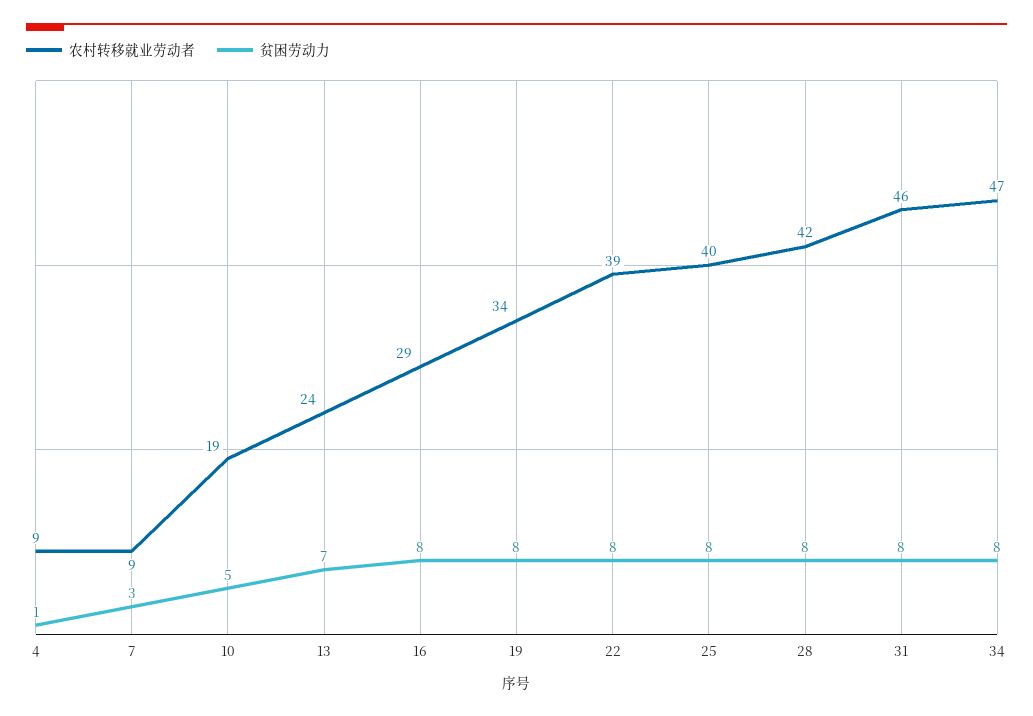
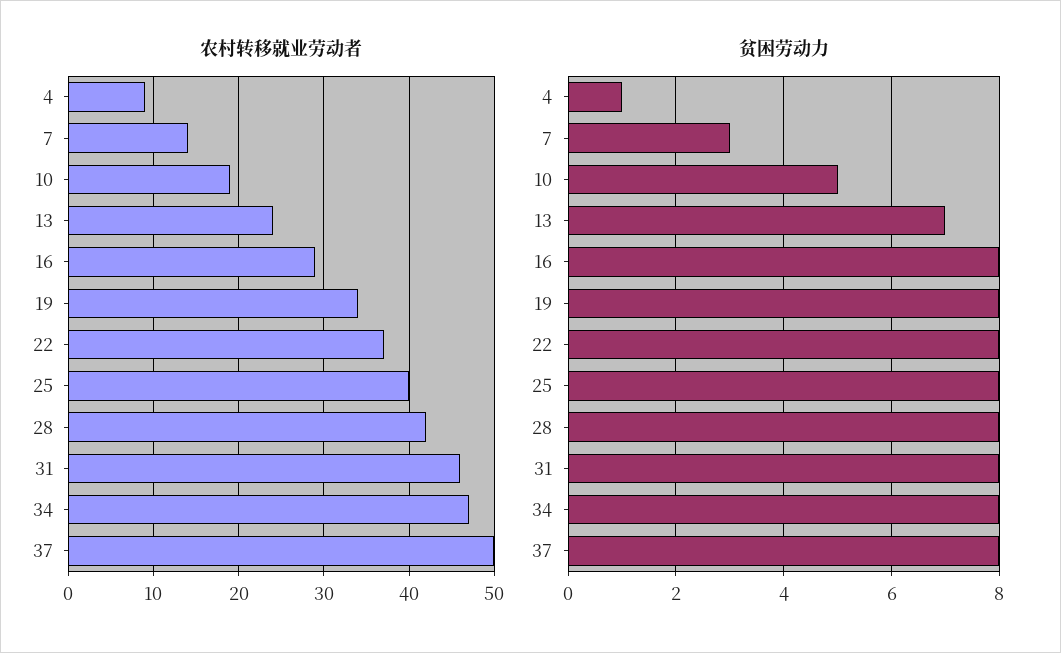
农村转移就业劳动者, 7: 9 -> 14
农村转移就业劳动者, 22: 39 -> 37
农村转移就业劳动者, 37: none -> 50
贫困劳动力, 37: none -> 8

